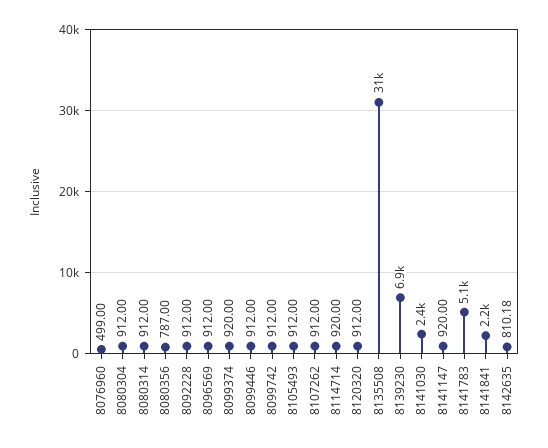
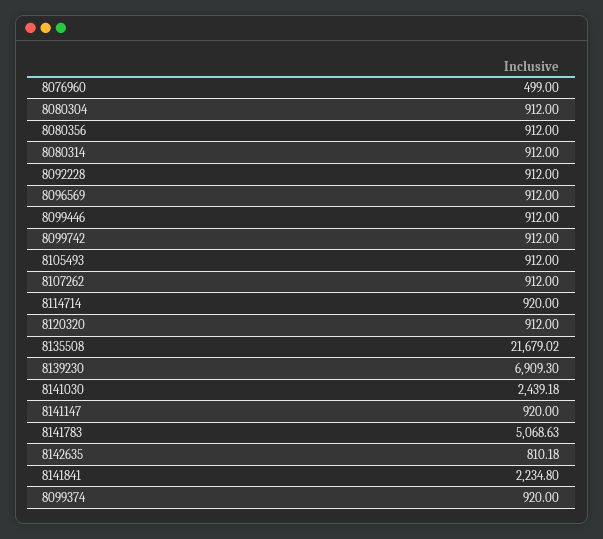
8080356: 787 -> 912
8135508: 31000 -> 21679.02

